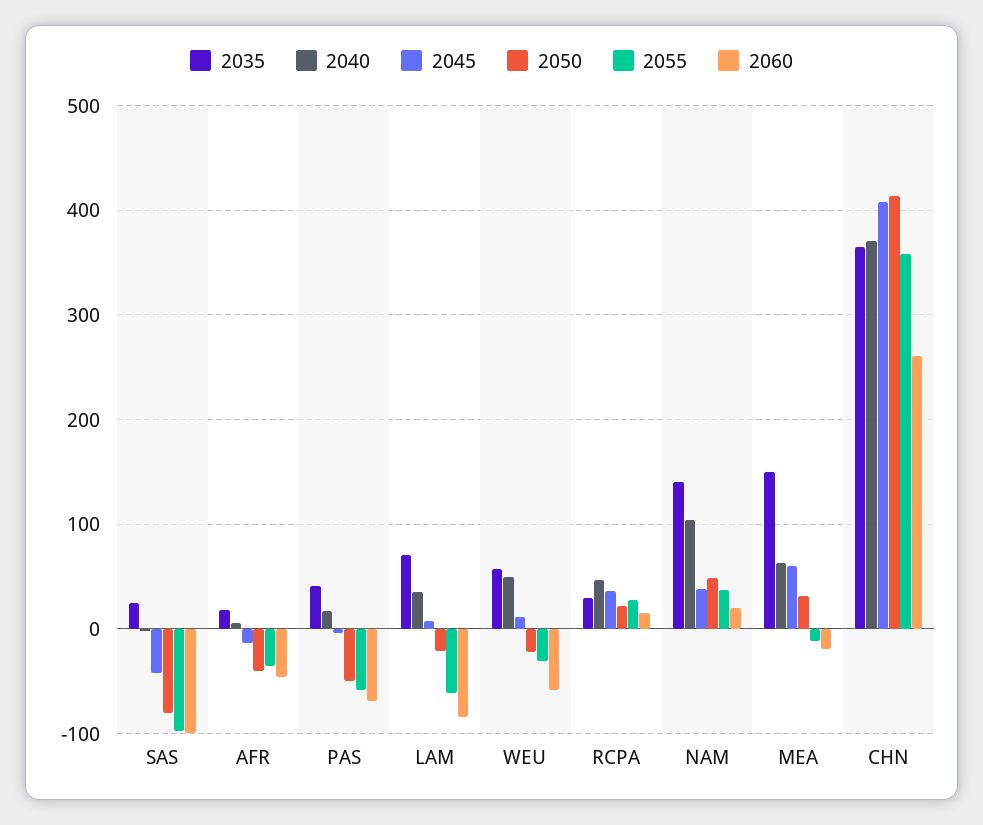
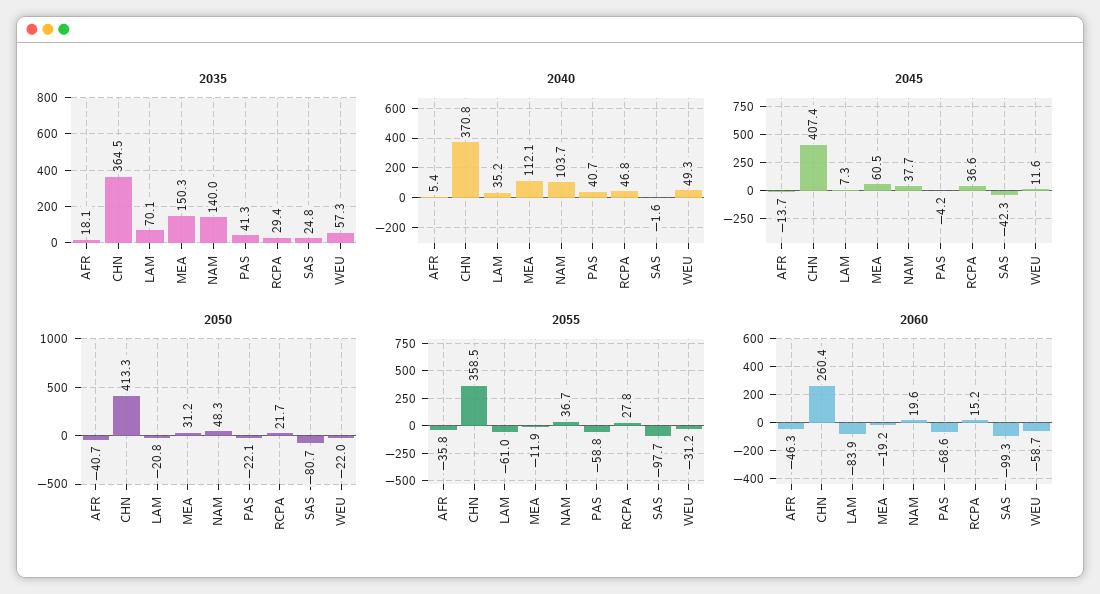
2040, PAS: 20 -> 40.7
2050, PAS: -50 -> -22.1
2040, MEA: 60 -> 112.1

